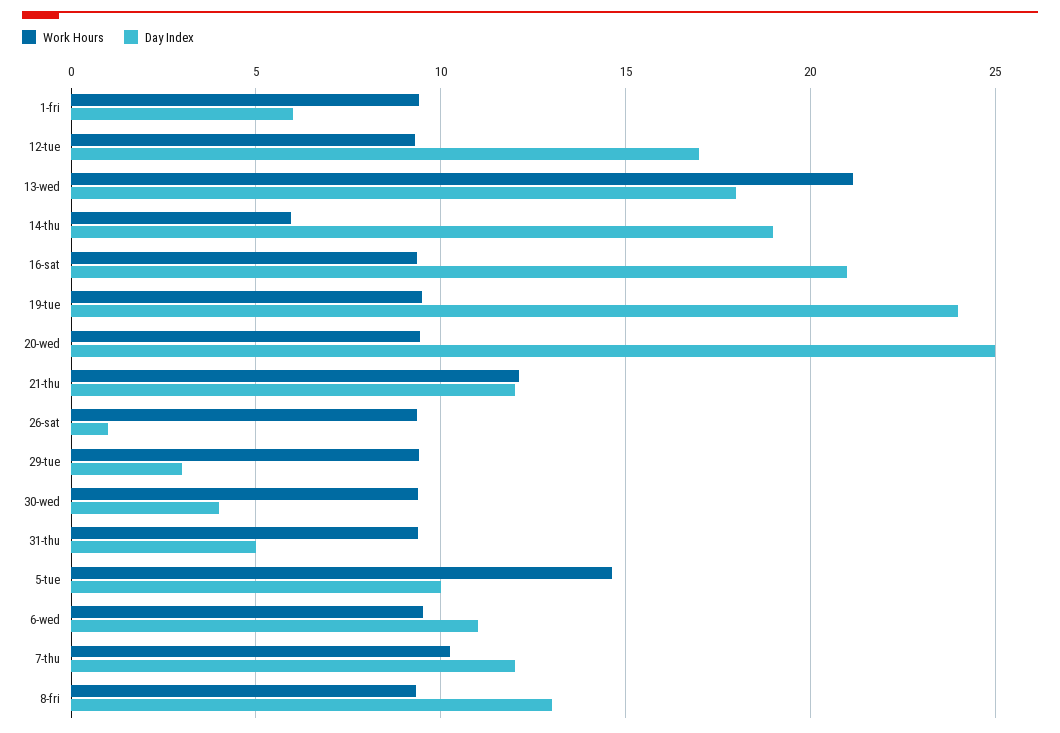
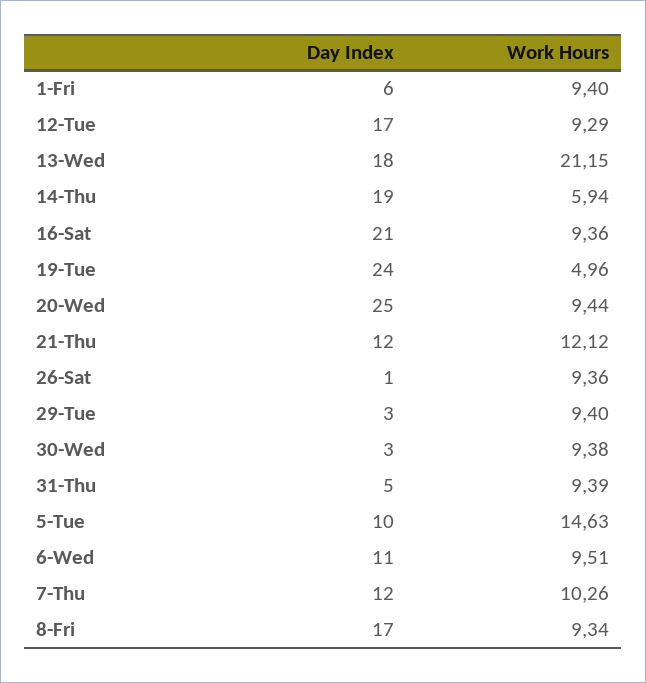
Work Hours, 19-tue: 9.5 -> 4.96
Day Index, 30-wed: 4 -> 3
Day Index, 8-fri: 13 -> 17

